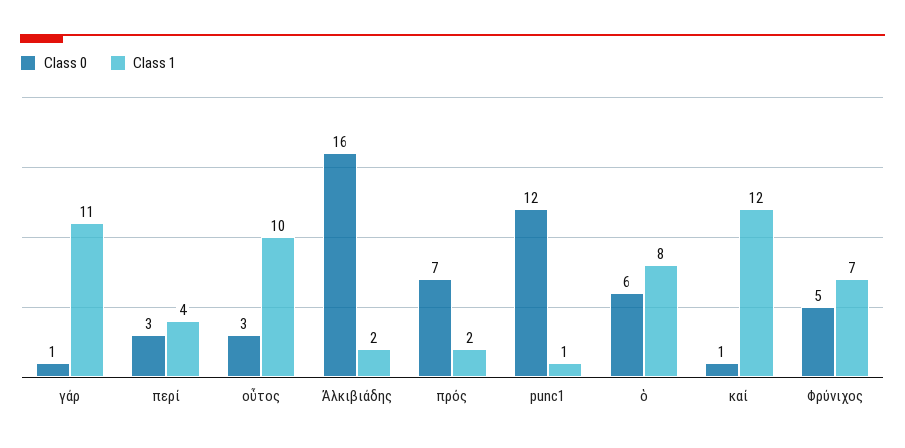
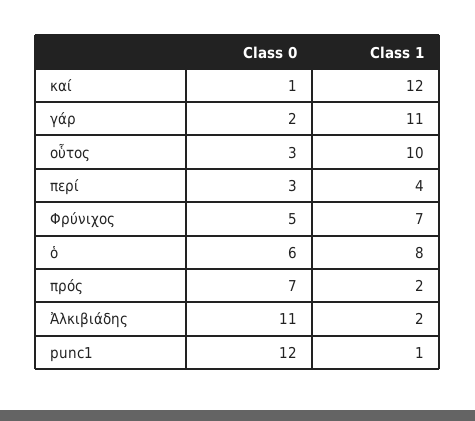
Class 0, γάρ: 1 -> 2
Class 0, Ἀλκιβιάδης: 16 -> 11

